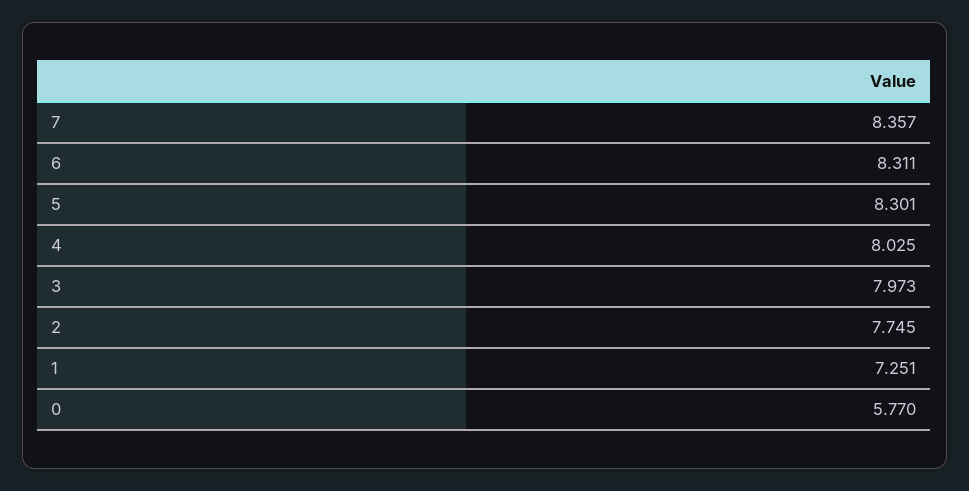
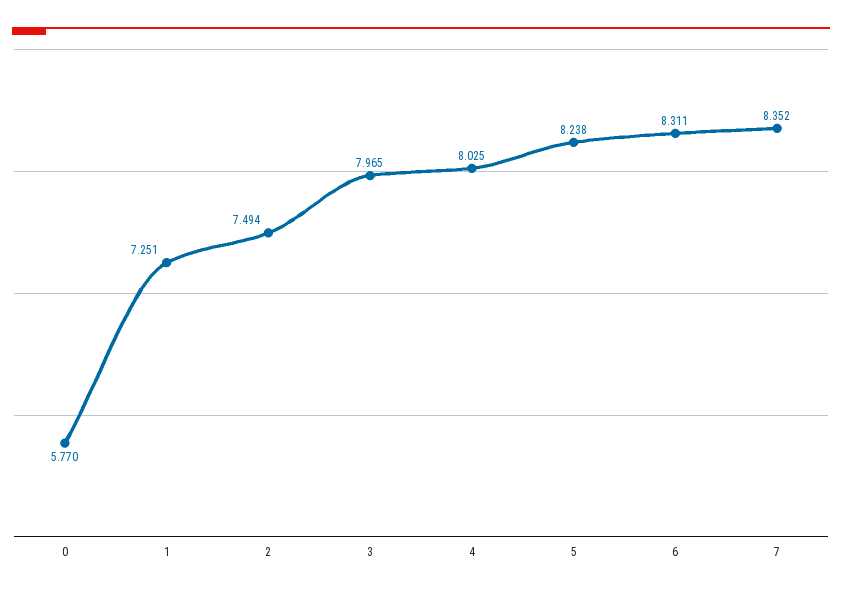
7: 8.357 -> 8.352
5: 8.301 -> 8.238
3: 7.973 -> 7.965
2: 7.745 -> 7.494

